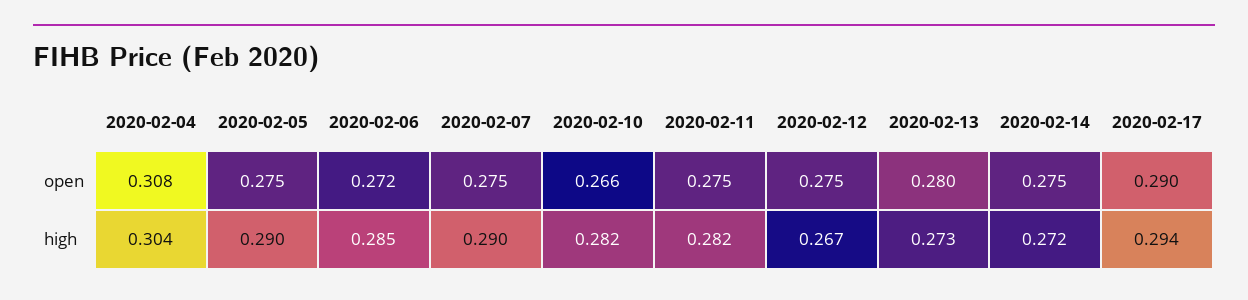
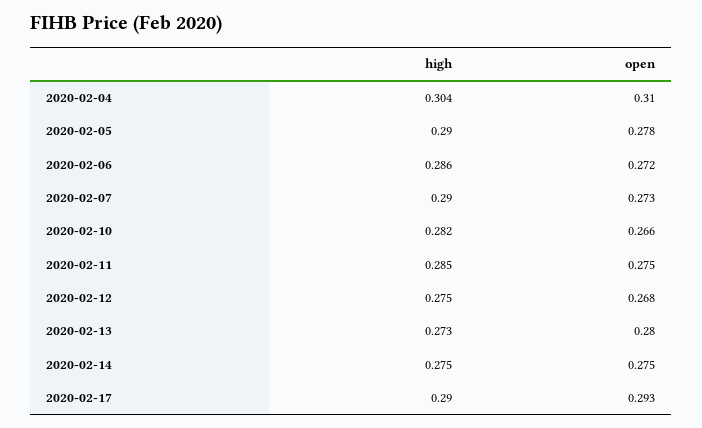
2020-02-04, open: 0.308 -> 0.31
2020-02-05, open: 0.275 -> 0.278
2020-02-07, open: 0.275 -> 0.273
2020-02-12, open: 0.275 -> 0.268
2020-02-17, open: 0.29 -> 0.293
2020-02-06, high: 0.285 -> 0.286
2020-02-11, high: 0.282 -> 0.285
2020-02-12, high: 0.267 -> 0.275
2020-02-14, high: 0.272 -> 0.275
2020-02-17, high: 0.294 -> 0.29

